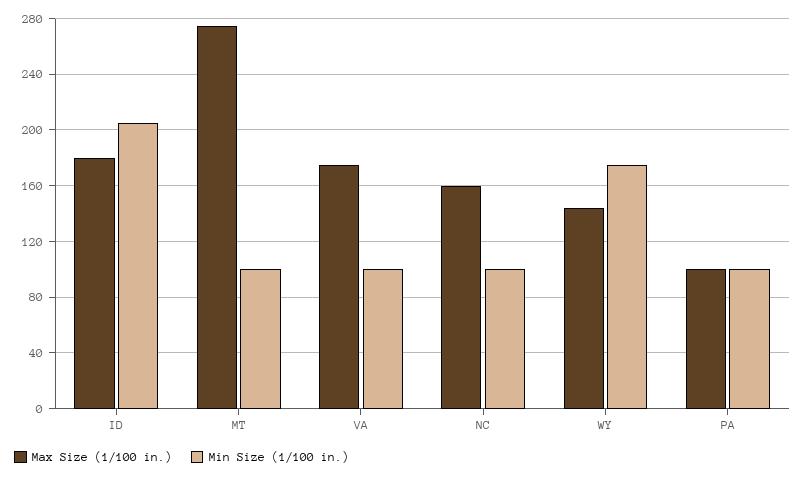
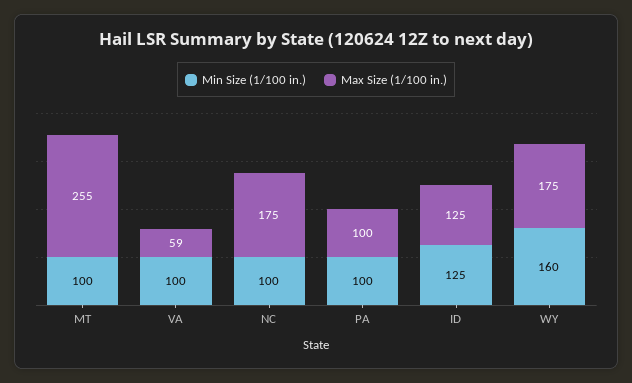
Max Size (1/100 in.), ID: 180 -> 125
Min Size (1/100 in.), ID: 205 -> 125
Max Size (1/100 in.), MT: 275 -> 255
Max Size (1/100 in.), VA: 175 -> 59
Max Size (1/100 in.), NC: 160 -> 175
Max Size (1/100 in.), WY: 145 -> 175
Min Size (1/100 in.), WY: 175 -> 160

